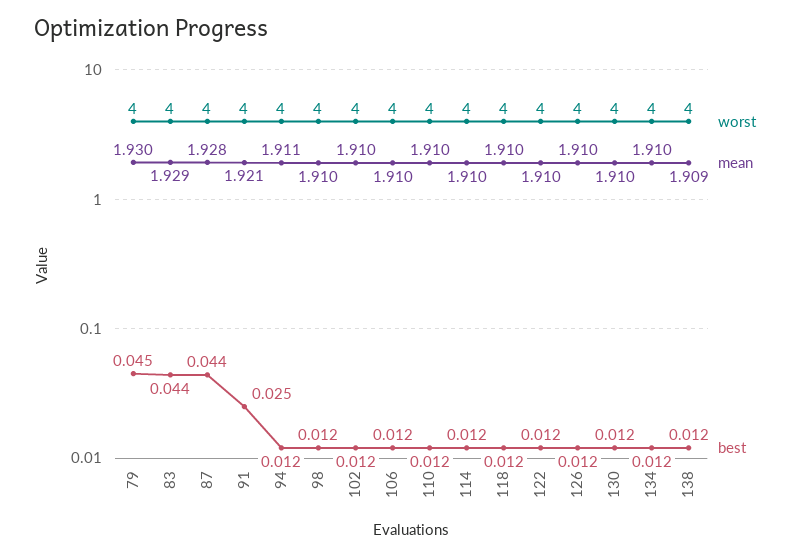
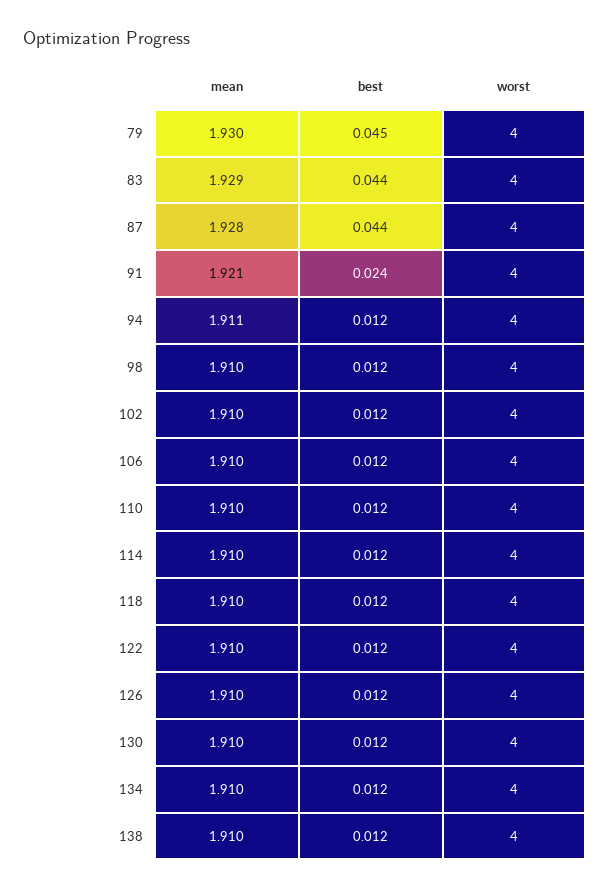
best, 91: 0.025 -> 0.024
mean, 138: 1.909 -> 1.91

